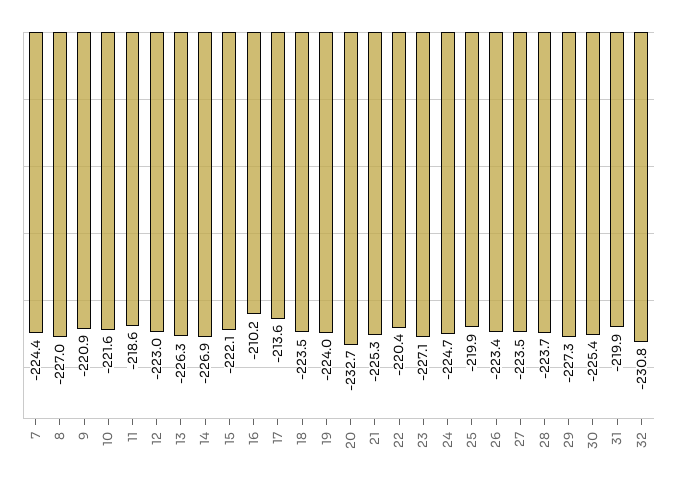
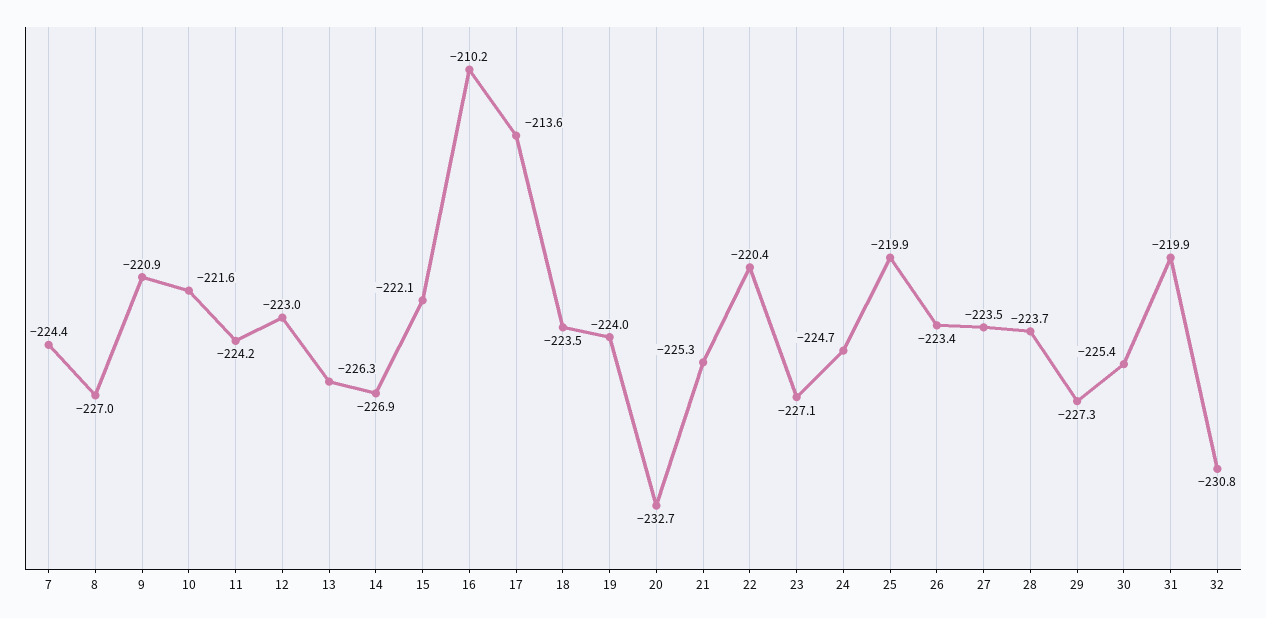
11: -218.6 -> -224.2

